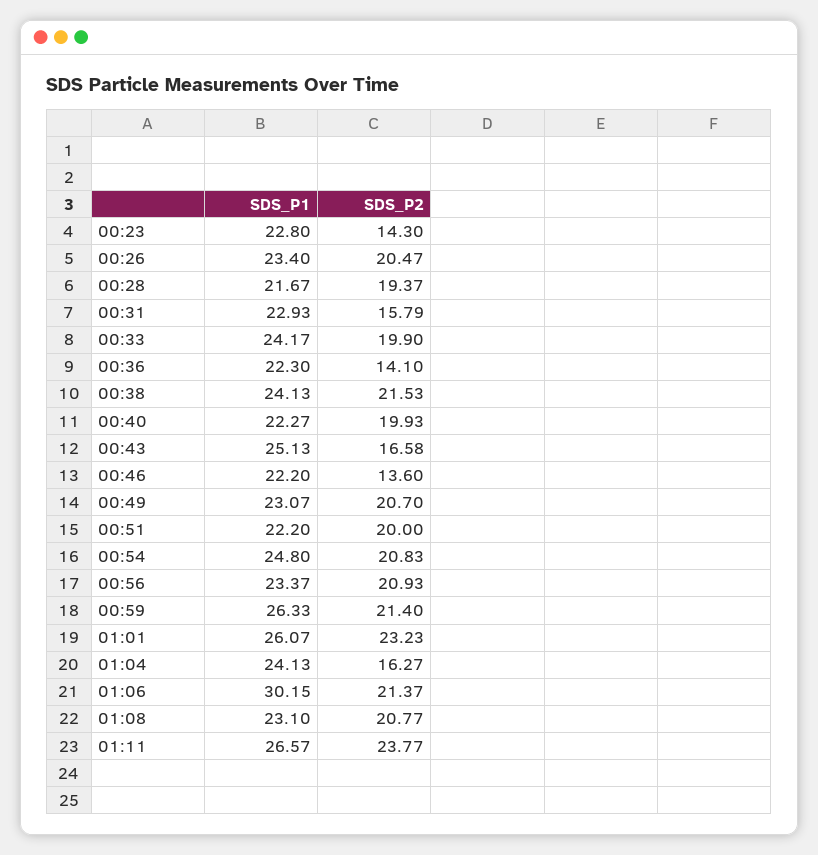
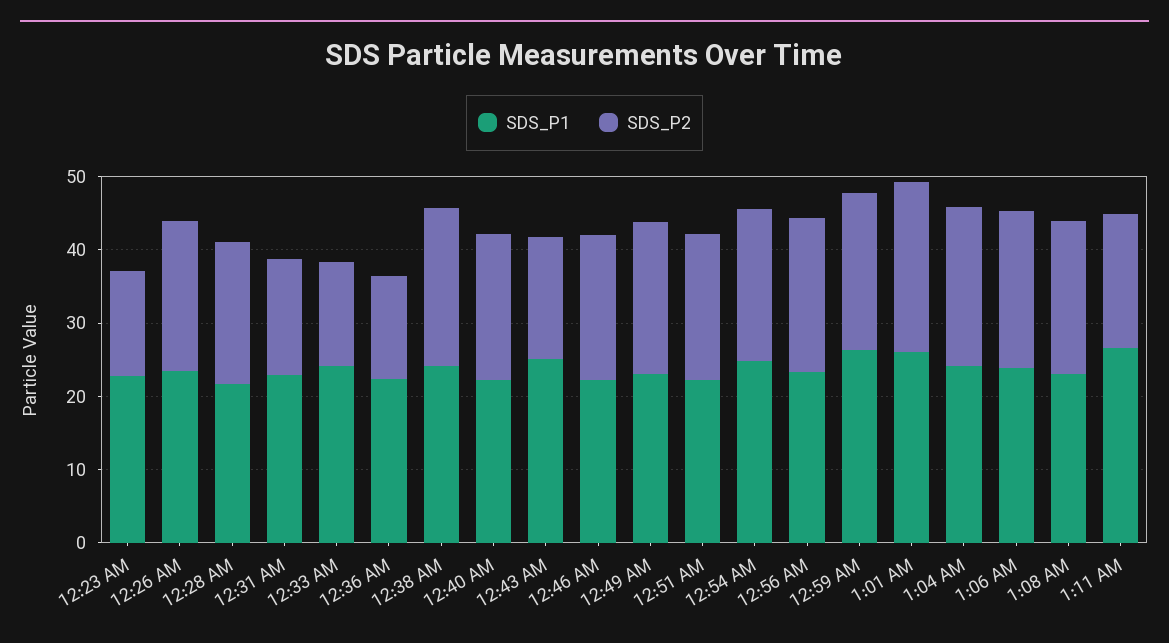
SDS_P2, 00:33: 19.9 -> 14
SDS_P2, 00:46: 13.6 -> 20
SDS_P2, 01:04: 16.27 -> 22
SDS_P1, 01:06: 30.15 -> 24
SDS_P2, 01:11: 23.77 -> 18

